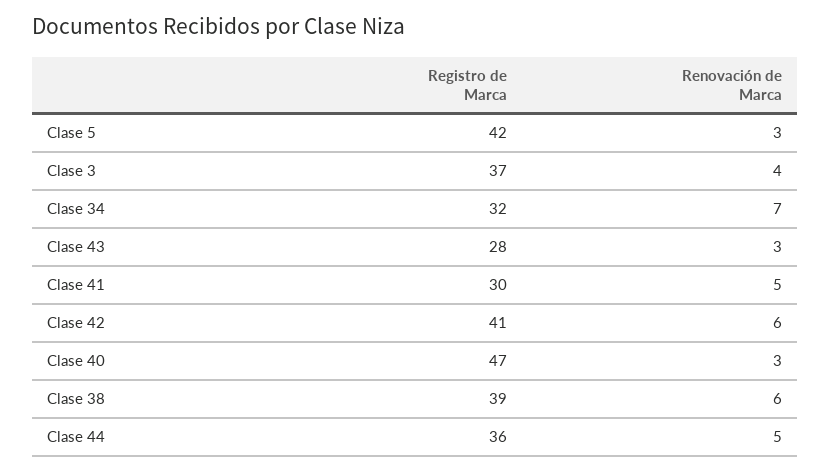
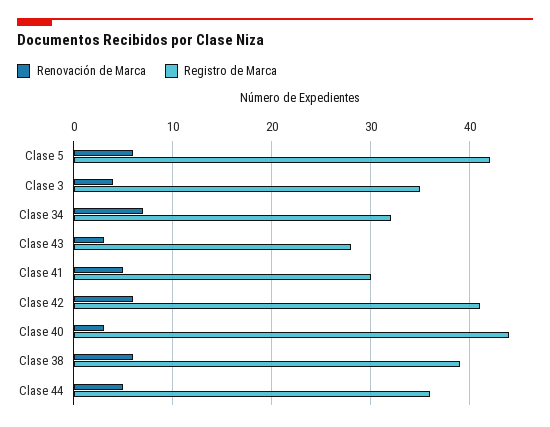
Renovación de Marca, Clase 5: 3 -> 6
Registro de Marca, Clase 3: 37 -> 35
Registro de Marca, Clase 40: 47 -> 44

